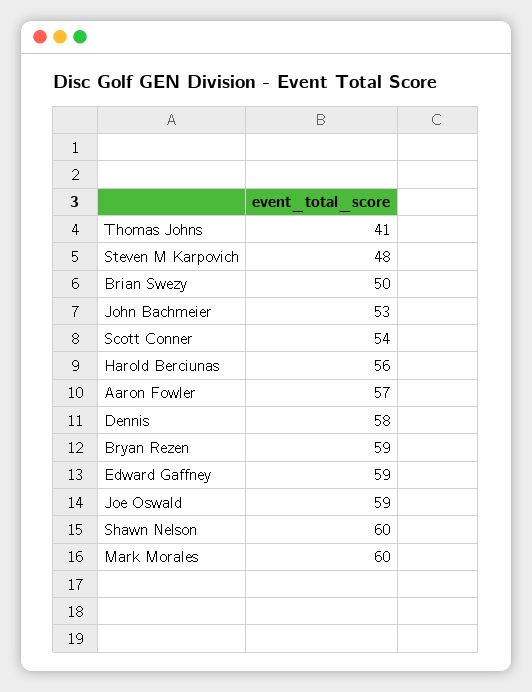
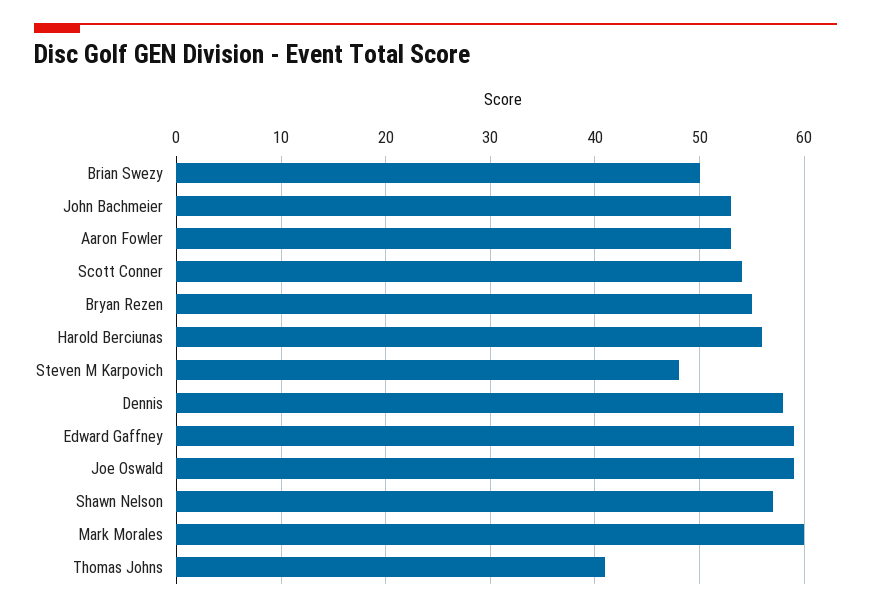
Aaron Fowler: 57 -> 53
Bryan Rezen: 59 -> 55
Shawn Nelson: 60 -> 57

